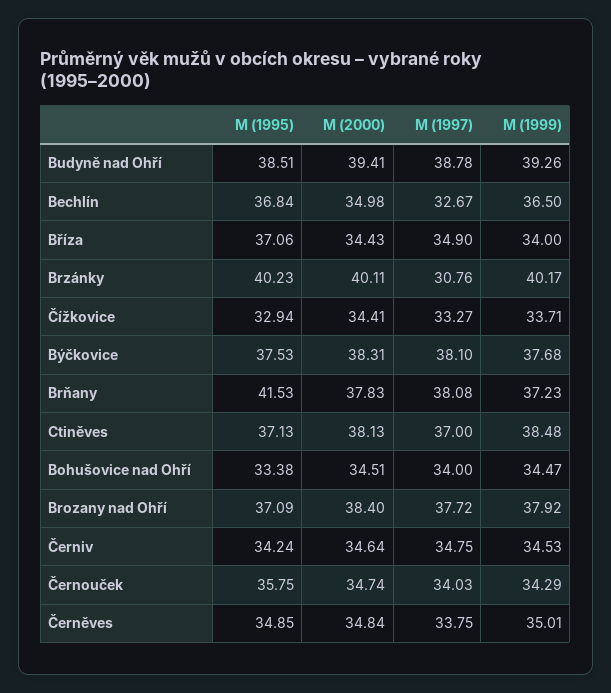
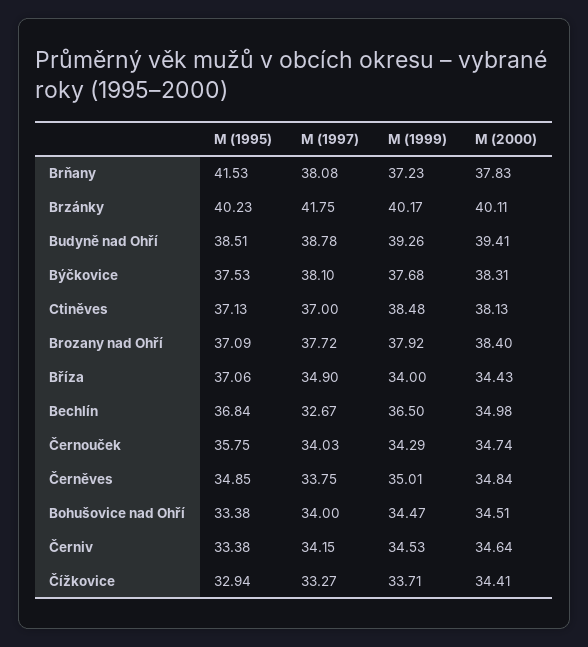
M (1997), Brzánky: 30.76 -> 41.75
M (1995), Černiv: 34.24 -> 33.38
M (1997), Černiv: 34.75 -> 34.15

